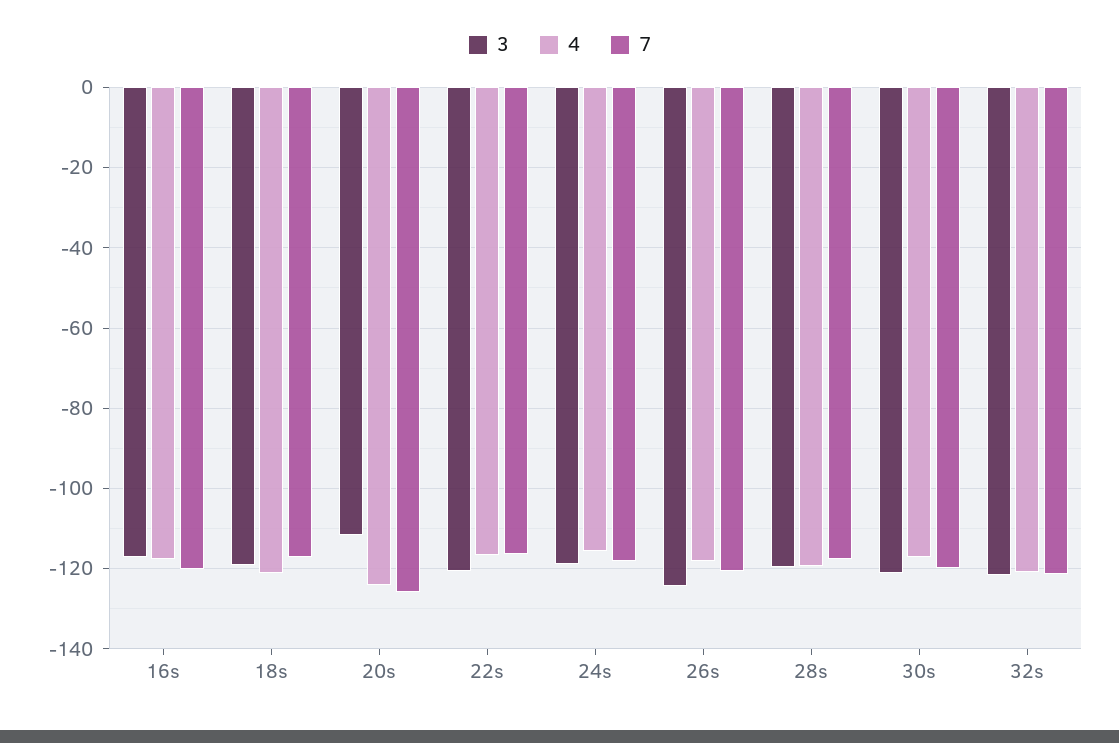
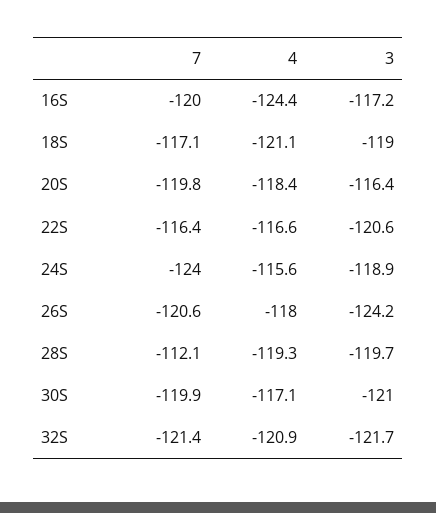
4, 16s: -118 -> -124.4
3, 20s: -112 -> -116.4
4, 20s: -124 -> -118.4
7, 20s: -126 -> -119.8
7, 24s: -118 -> -124
7, 28s: -118 -> -112.1

